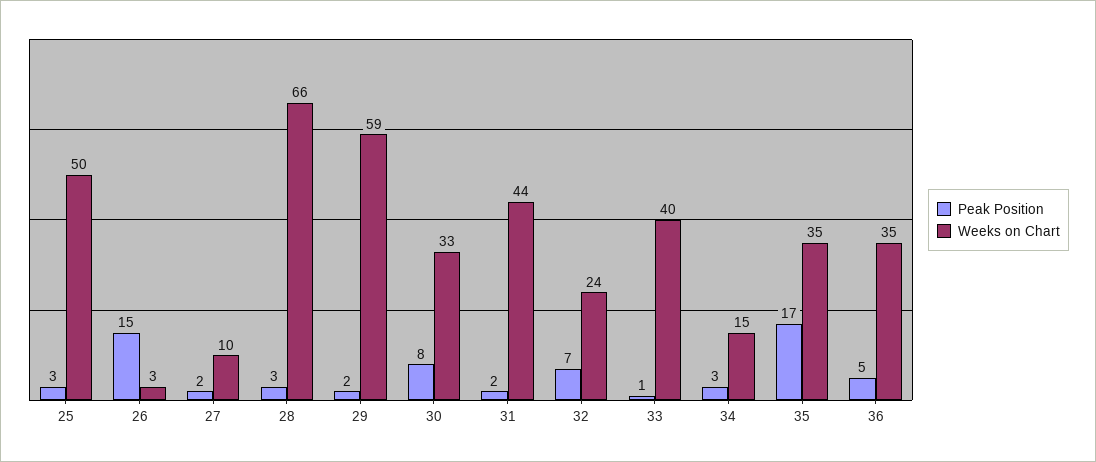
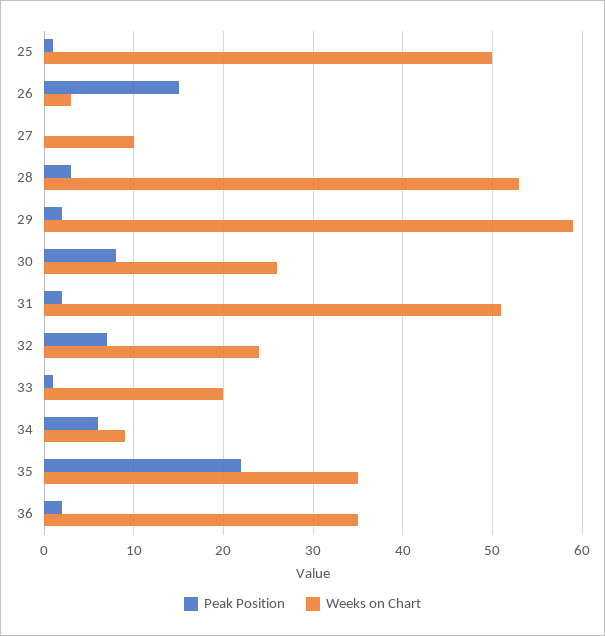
Peak Position, 25: 3 -> 1
Peak Position, 27: 2 -> 0
Weeks on Chart, 28: 66 -> 53
Weeks on Chart, 30: 33 -> 26
Weeks on Chart, 31: 44 -> 51
Weeks on Chart, 33: 40 -> 20
Peak Position, 34: 3 -> 6
Weeks on Chart, 34: 15 -> 9
Peak Position, 35: 17 -> 22
Peak Position, 36: 5 -> 2

